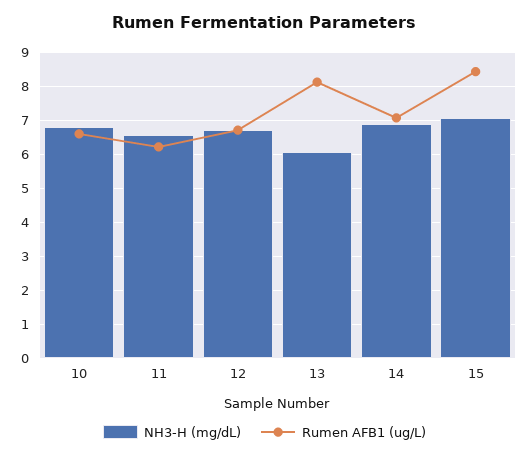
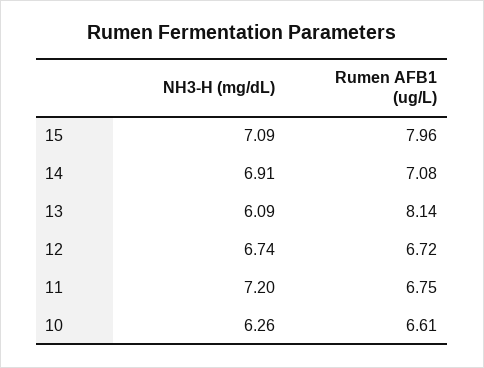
NH3-H (mg/dL), 10: 6.8 -> 6.26
NH3-H (mg/dL), 11: 6.6 -> 7.2
Rumen AFB1 (ug/L), 11: 6.2 -> 6.75
Rumen AFB1 (ug/L), 15: 8.4 -> 7.96

